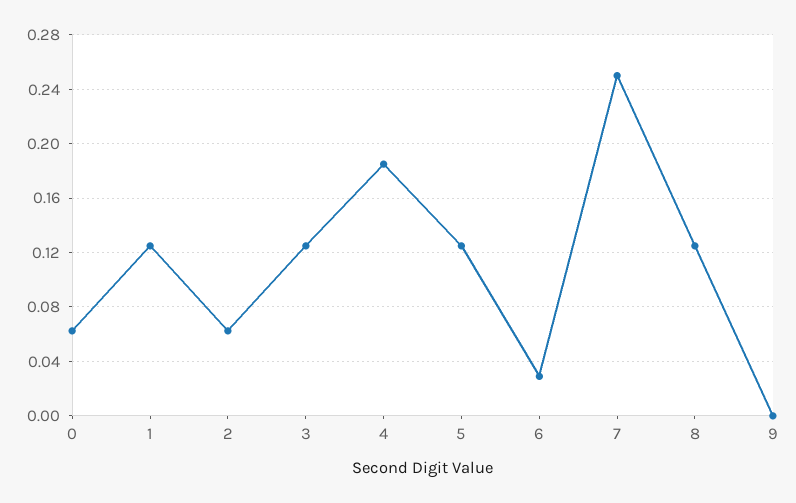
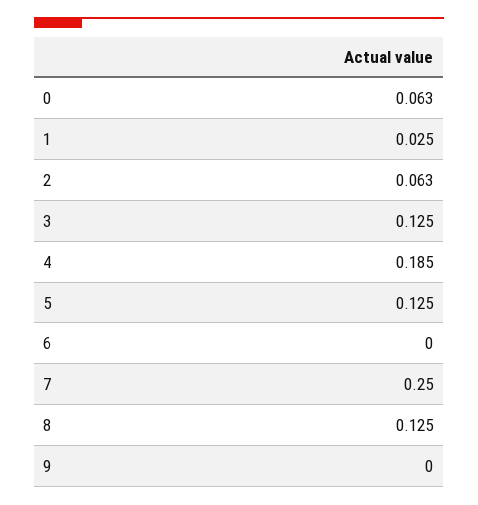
1: 0.125 -> 0.025
6: 0.03 -> 0

